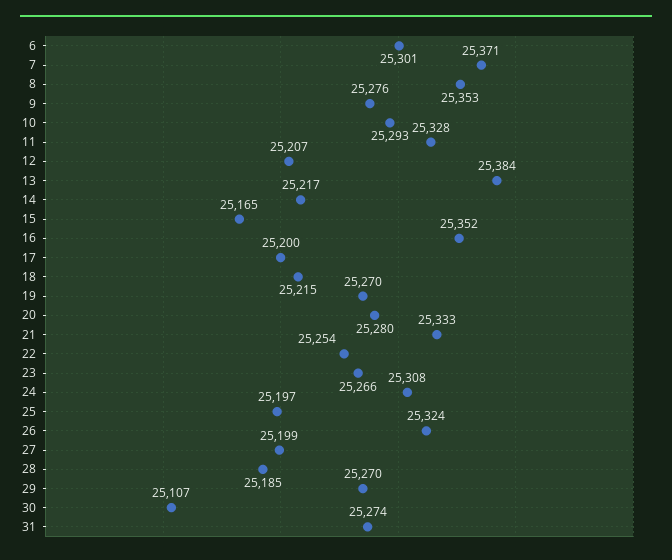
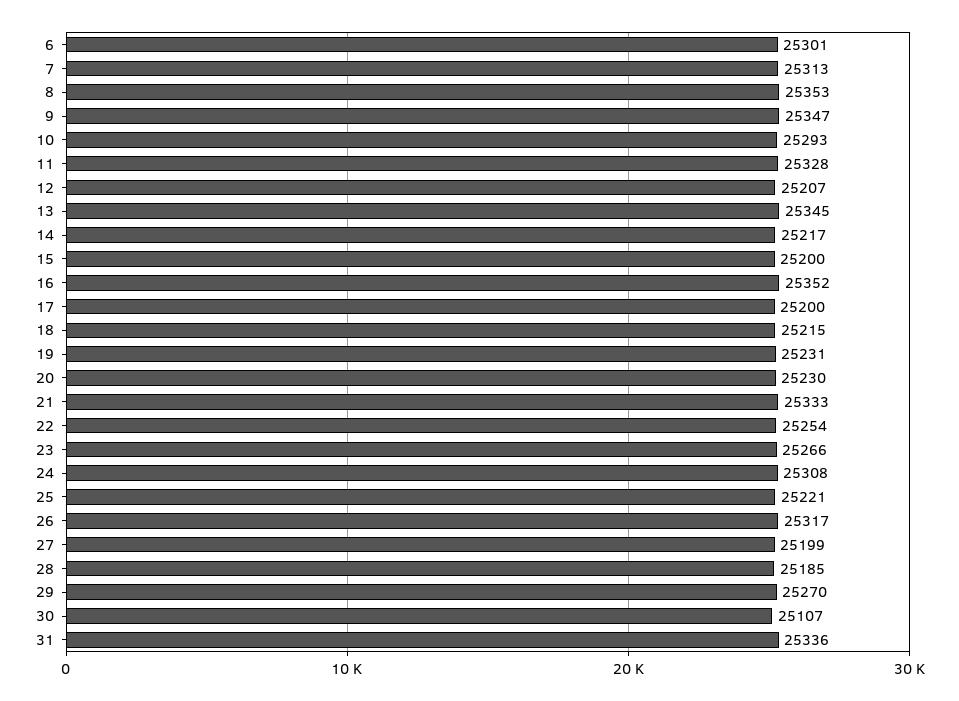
7: 25371 -> 25313
9: 25276 -> 25347
13: 25384 -> 25345
15: 25165 -> 25200
19: 25270 -> 25231
20: 25280 -> 25230
25: 25197 -> 25221
26: 25324 -> 25317
31: 25274 -> 25336

